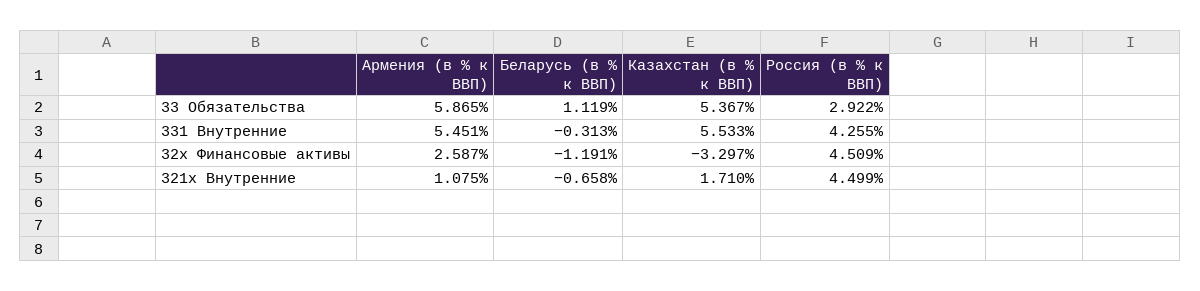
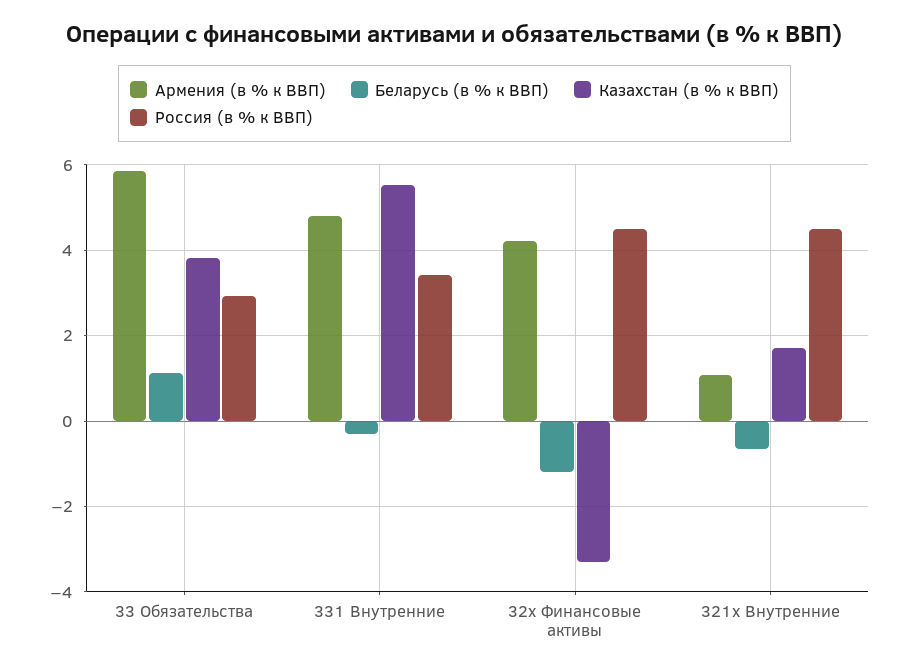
Казахстан (в % к ВВП), 33 Обязательства: 5.367 -> 3.8
Армения (в % к ВВП), 331 Внутренние: 5.451 -> 4.8
Россия (в % к ВВП), 331 Внутренние: 4.255 -> 3.4
Армения (в % к ВВП), 32x Финансовые активы: 2.587 -> 4.2

